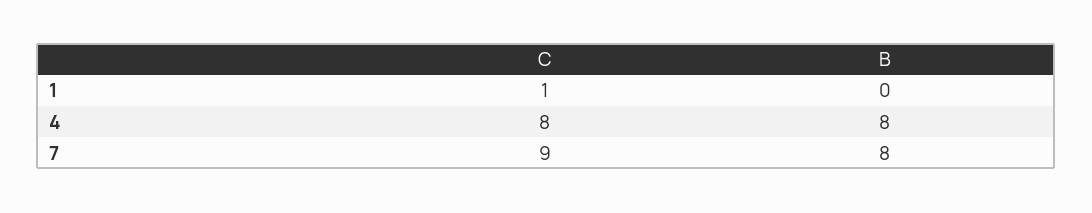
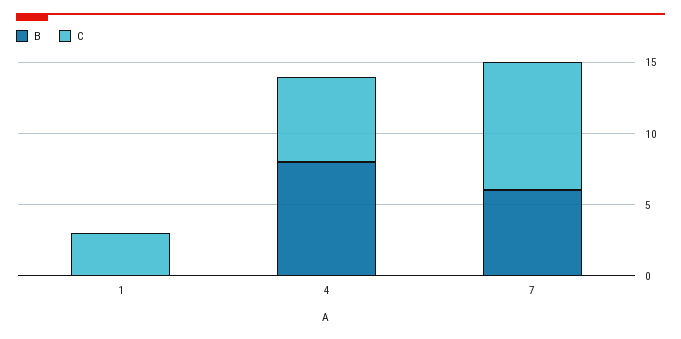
C, 1: 1 -> 3
C, 4: 8 -> 6
B, 7: 8 -> 6

